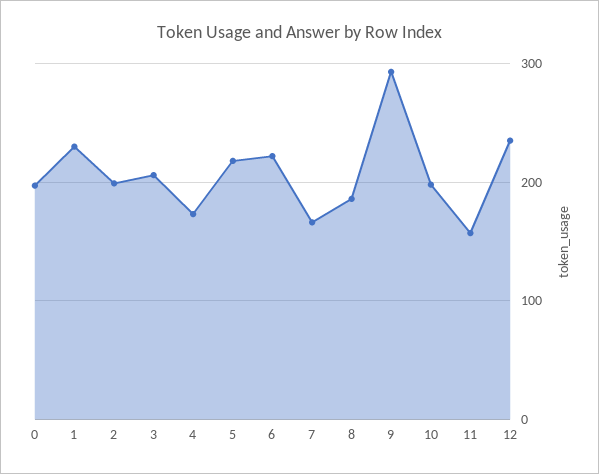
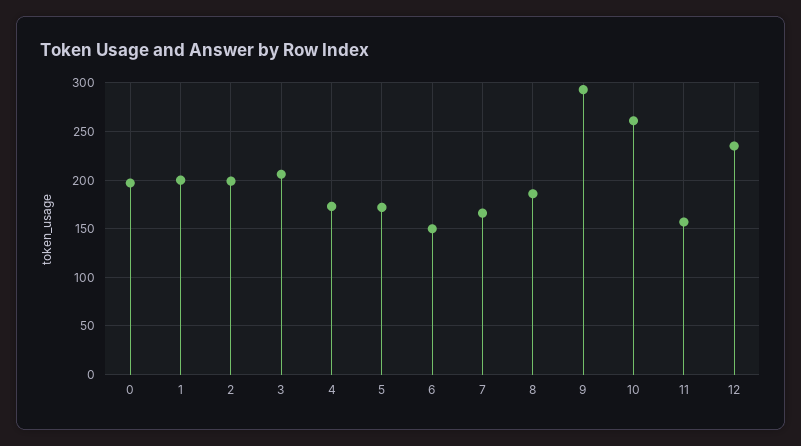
1: 230 -> 200
5: 220 -> 170
6: 220 -> 150
10: 200 -> 260

